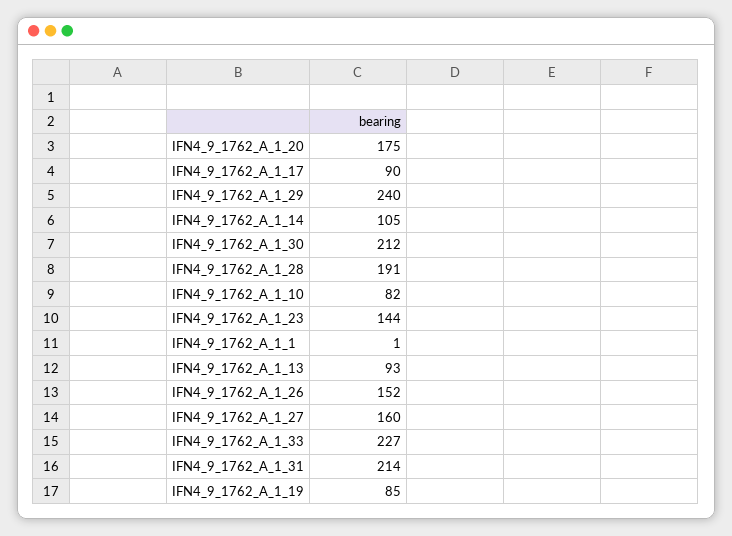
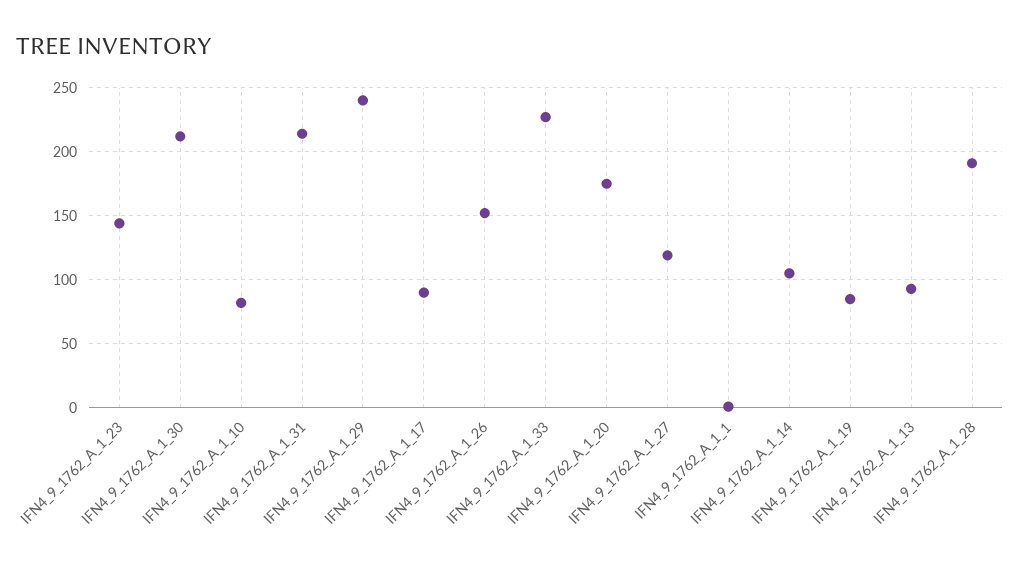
IFN4_9_1762_A_1_27: 160 -> 120

